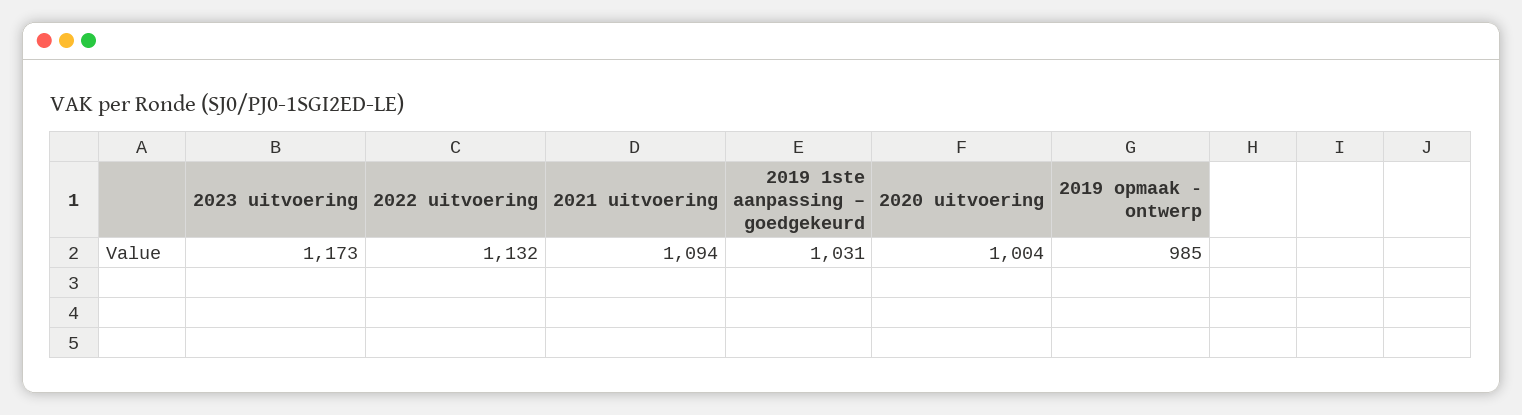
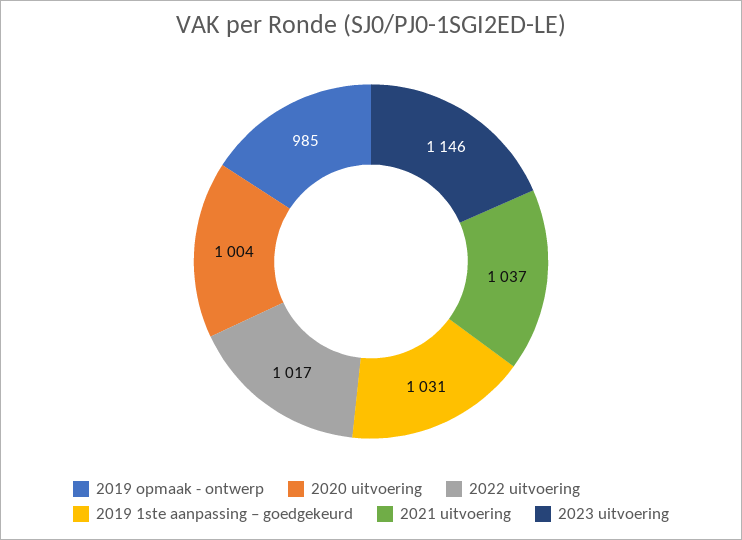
2023 uitvoering: 1173 -> 1146
2022 uitvoering: 1132 -> 1017
2021 uitvoering: 1094 -> 1037

